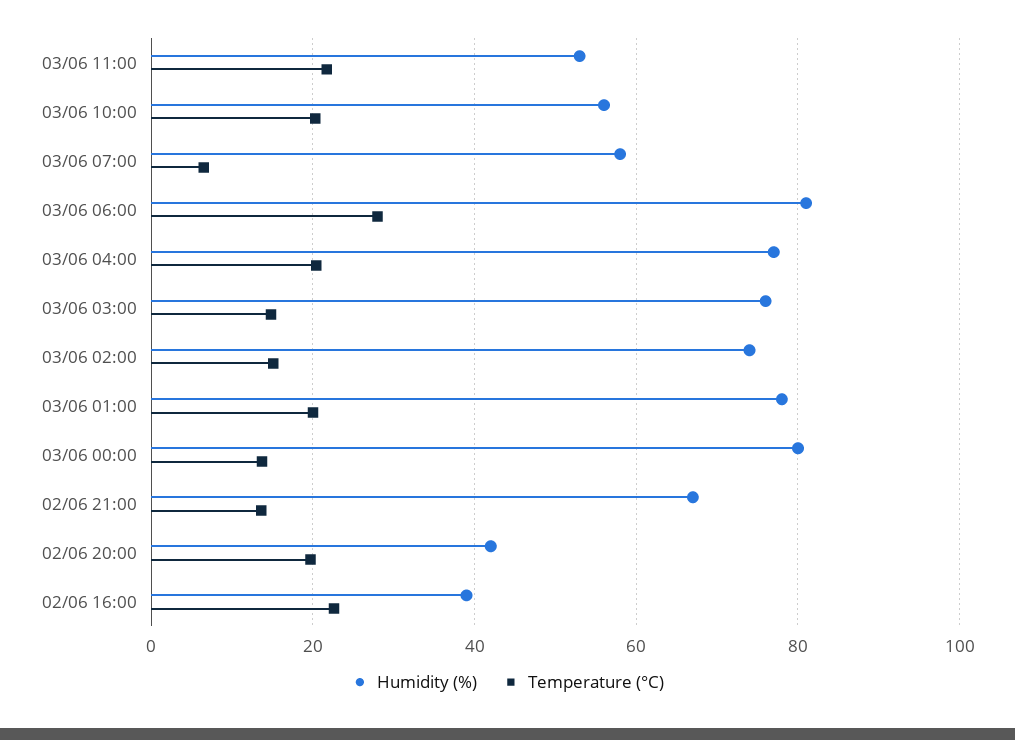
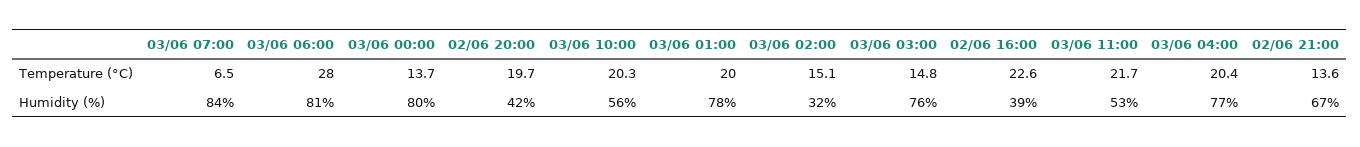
Humidity (%), 03/06 07:00: 58 -> 84
Humidity (%), 03/06 02:00: 74 -> 32

